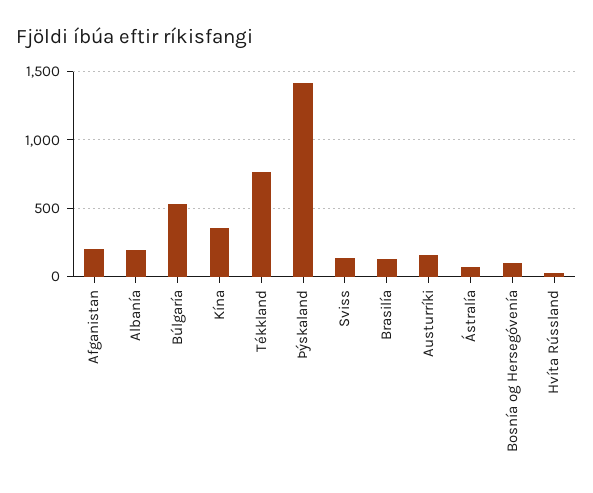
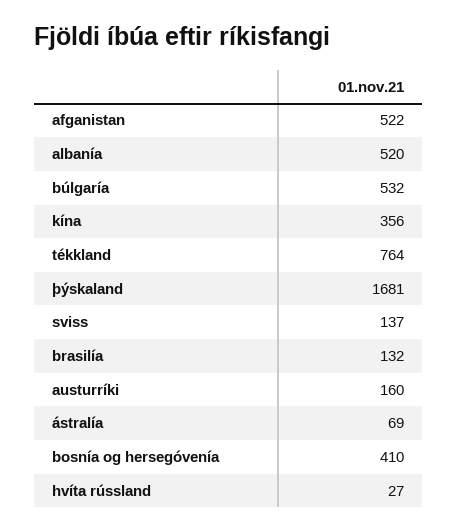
Afganistan: 200 -> 522
Albanía: 200 -> 520
Þýskaland: 1400 -> 1681
Bosnía og Hersegóvenía: 100 -> 410

